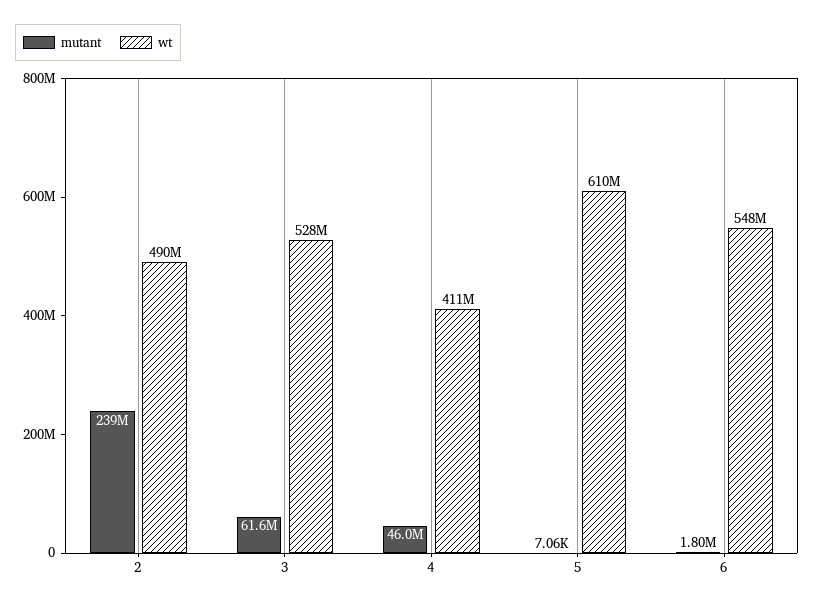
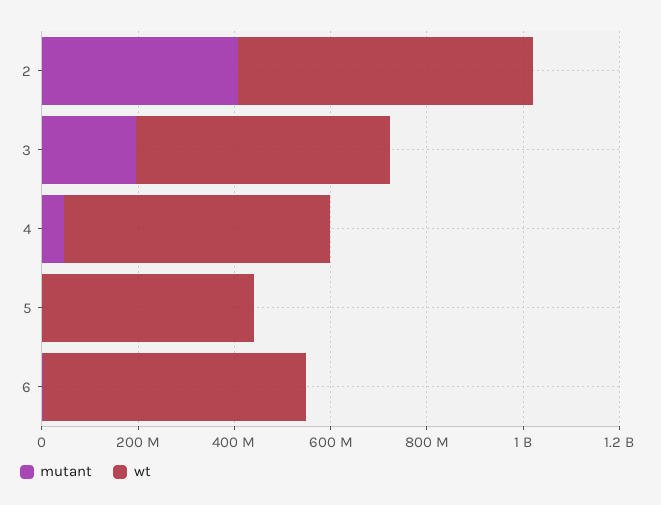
mutant, 2: 239000000 -> 400000000
wt, 2: 490000000 -> 600000000
mutant, 3: 61600000 -> 200000000
wt, 4: 411000000 -> 550000000
wt, 5: 610000000 -> 450000000

